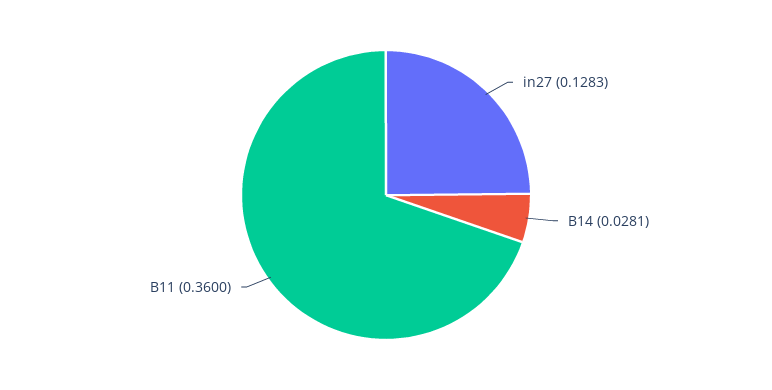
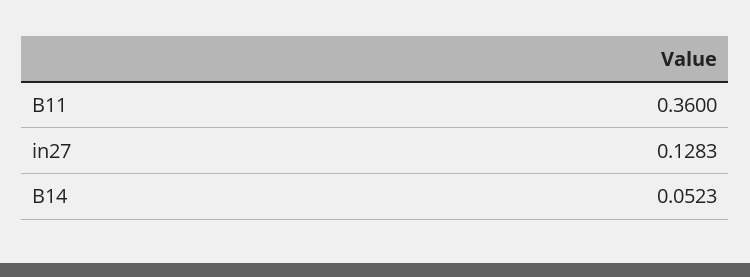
B14: 0.0281 -> 0.0523

